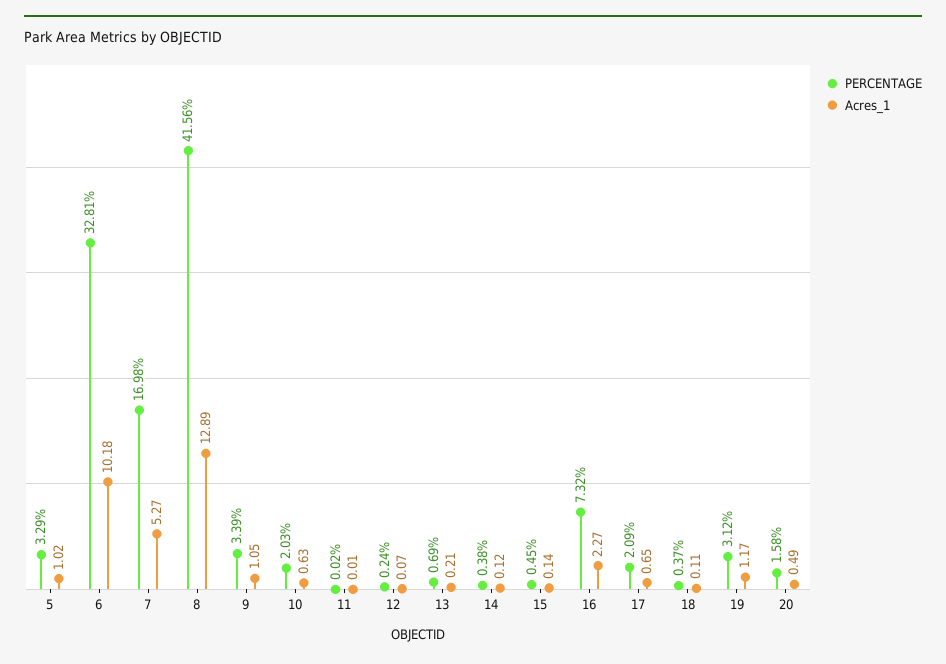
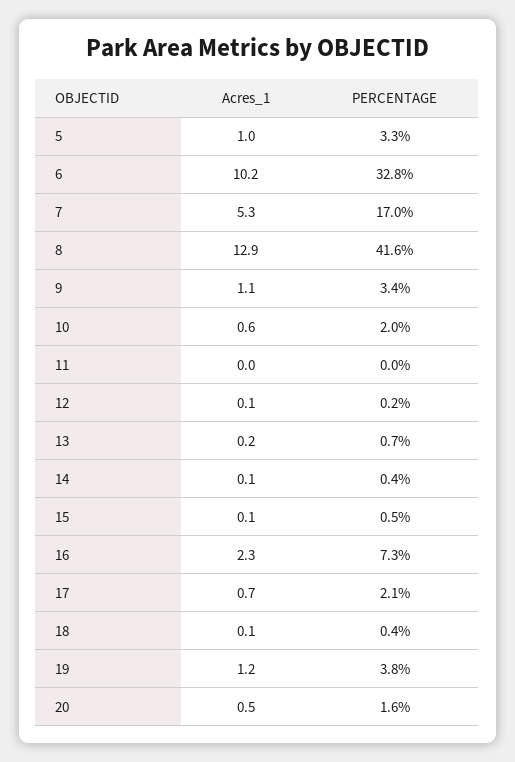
PERCENTAGE, 19: 3.12 -> 3.8

